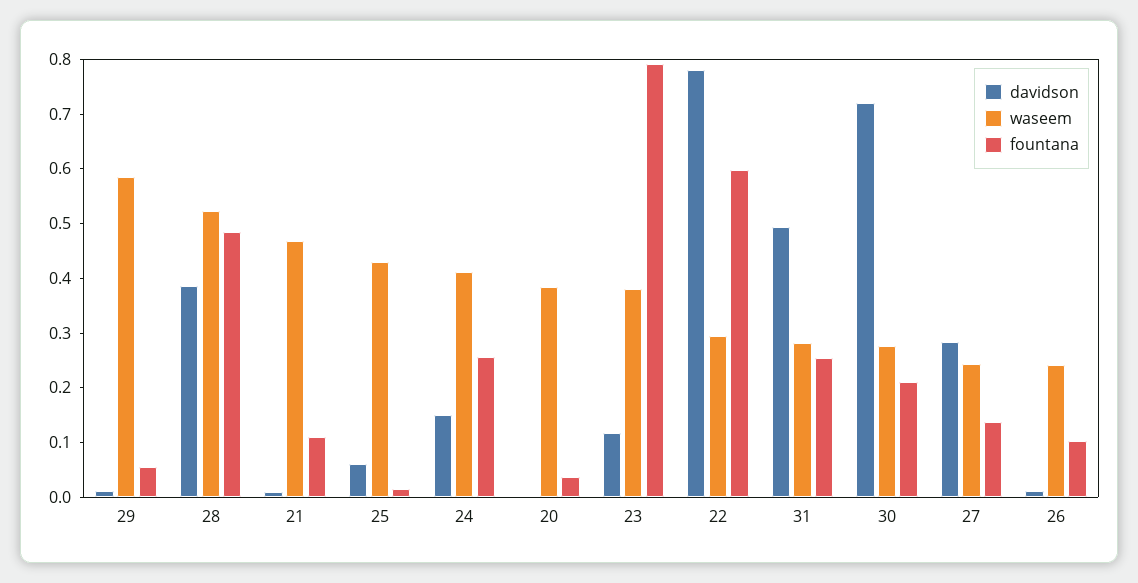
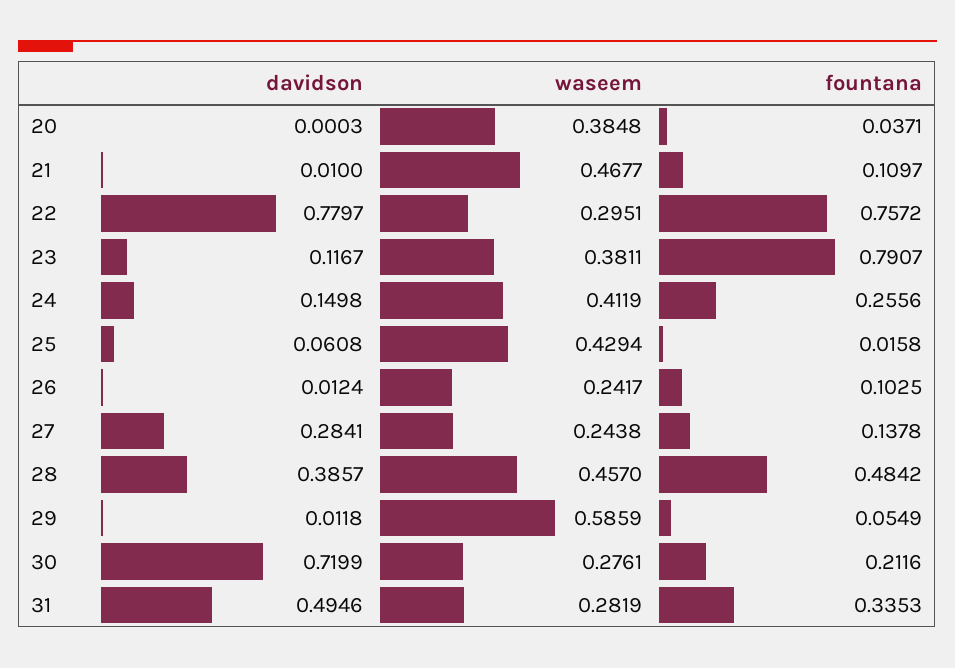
waseem, 28: 0.52 -> 0.457
fountana, 22: 0.6 -> 0.7572
fountana, 31: 0.26 -> 0.3353

